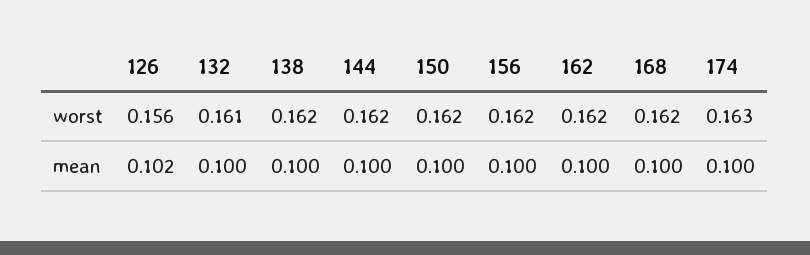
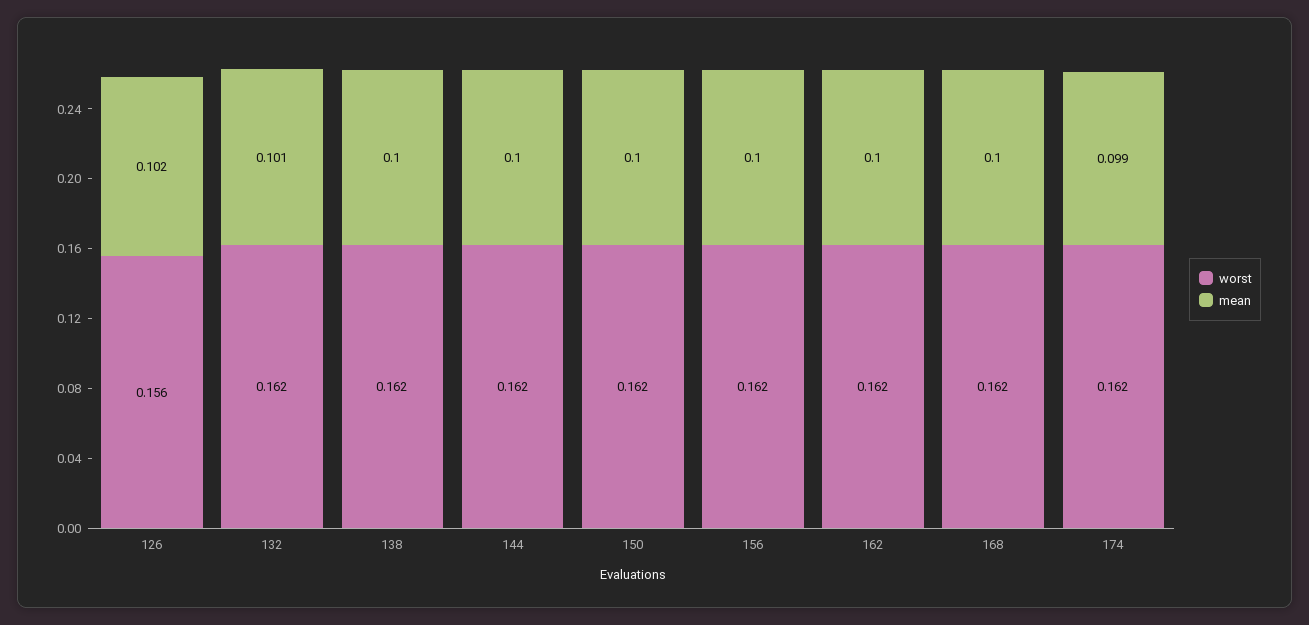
worst, 132: 0.161 -> 0.162
worst, 174: 0.163 -> 0.162
mean, 132: 0.1 -> 0.101
mean, 174: 0.1 -> 0.099

